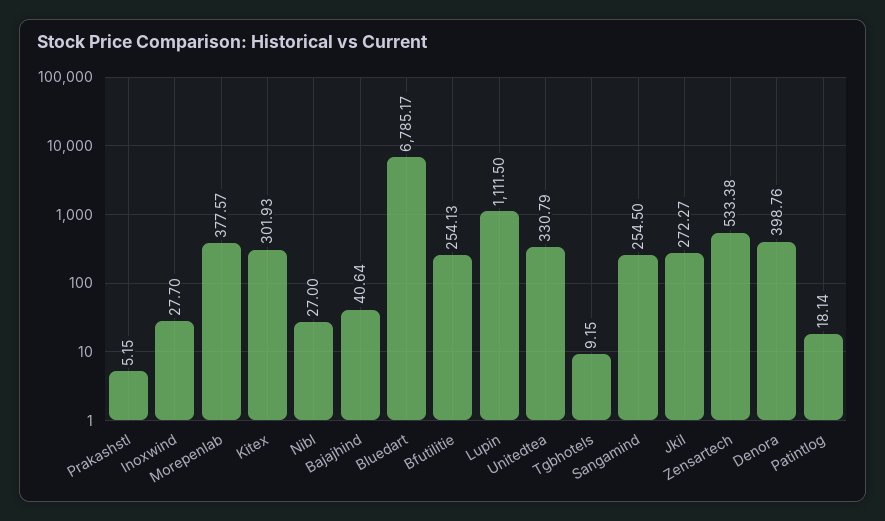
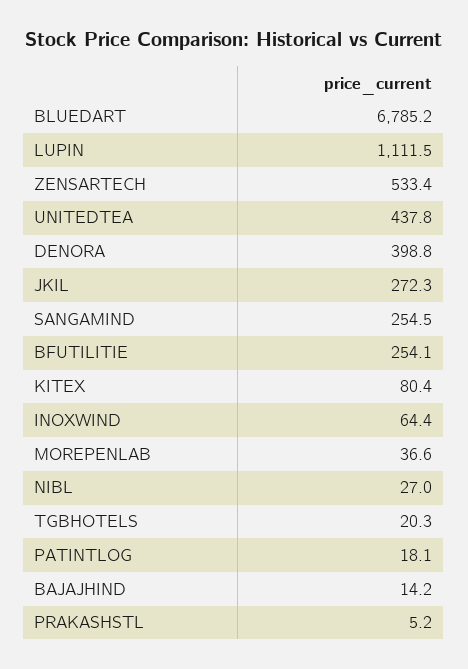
Inoxwind: 27.7 -> 64.4
Morepenlab: 377.57 -> 36.6
Kitex: 301.93 -> 80.4
Bajajhind: 40.64 -> 14.2
Unitedtea: 330.79 -> 437.8
Tgbhotels: 9.15 -> 20.3

